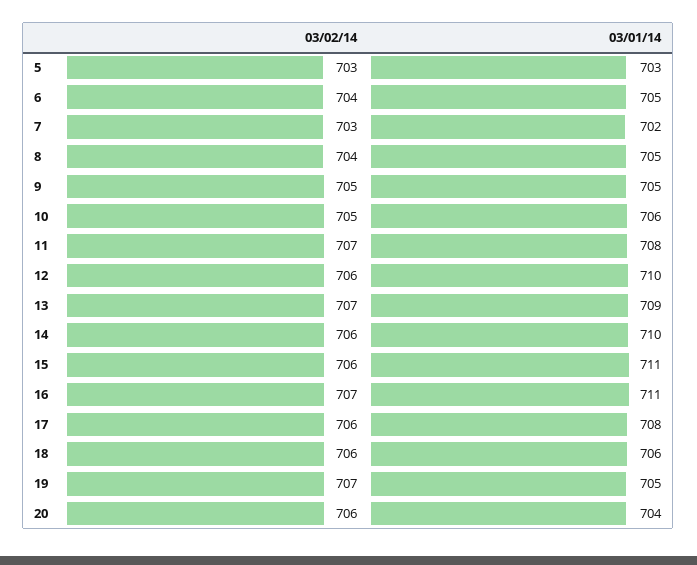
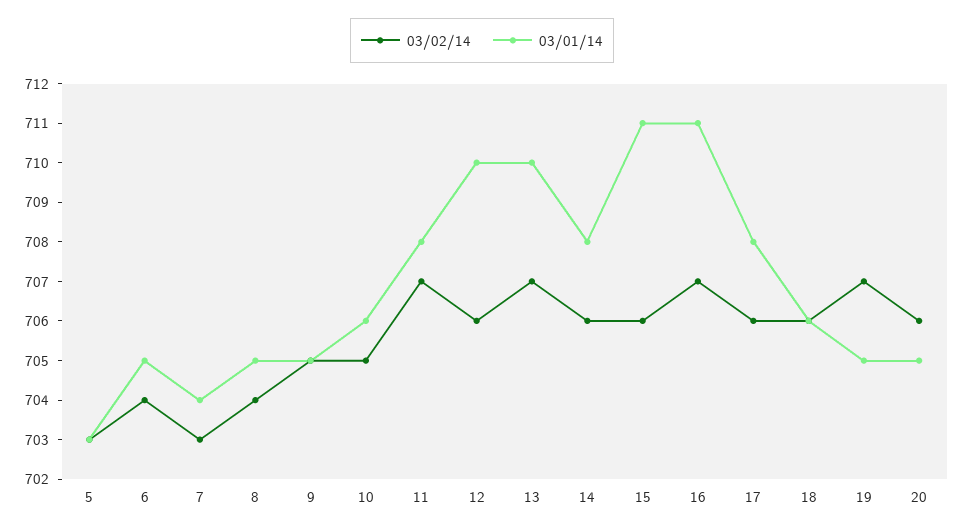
03/01/14, 7: 702 -> 704
03/01/14, 13: 709 -> 710
03/01/14, 14: 710 -> 708
03/01/14, 20: 704 -> 705

